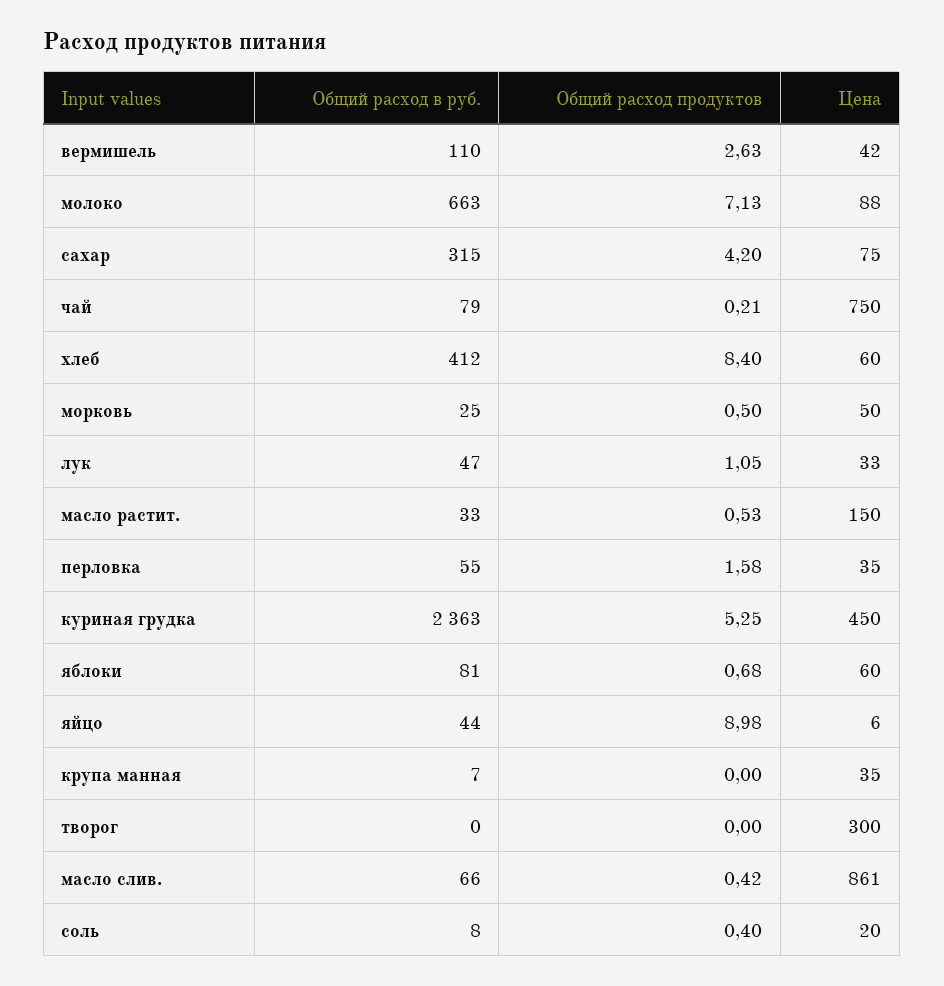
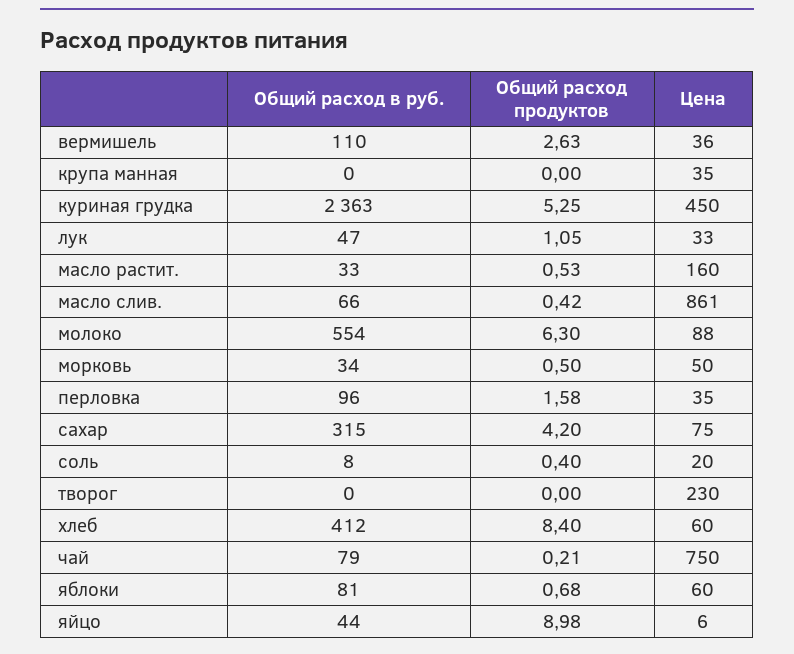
Цена, вермишель: 42 -> 36
Общий расход в руб., молоко: 663 -> 554
Общий расход продуктов, молоко: 7.13 -> 6.3
Общий расход в руб., морковь: 25 -> 34
Цена, масло растит.: 150 -> 160
Общий расход в руб., перловка: 55 -> 96
Общий расход в руб., крупа манная: 7 -> 0
Цена, творог: 300 -> 230

